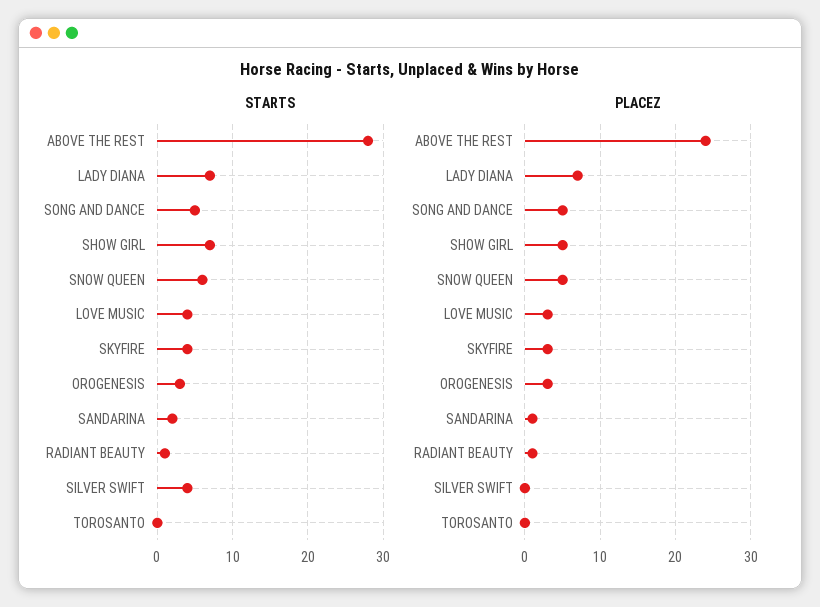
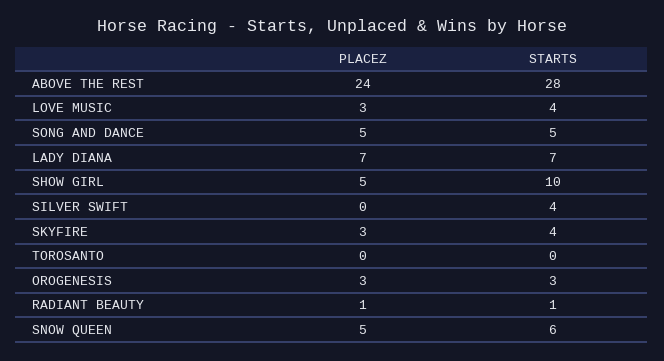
STARTS, SHOW GIRL: 7 -> 10
STARTS, SANDARINA: 2 -> none
PLACEZ, SANDARINA: 1 -> none

